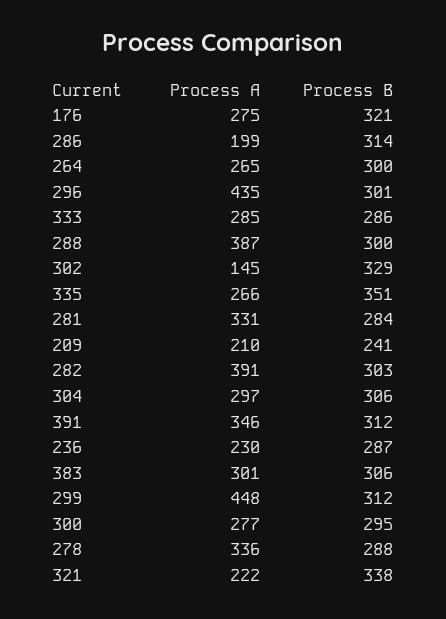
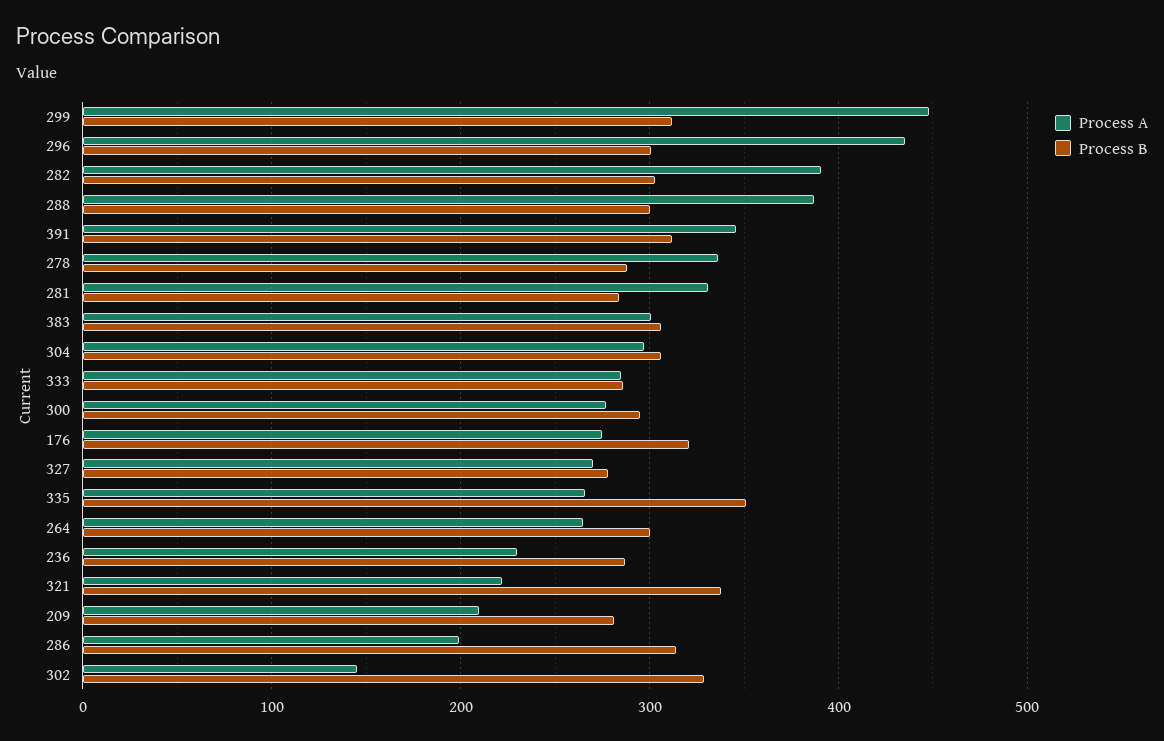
Process B, 209: 241 -> 280
Process A, 327: none -> 270
Process B, 327: none -> 280

